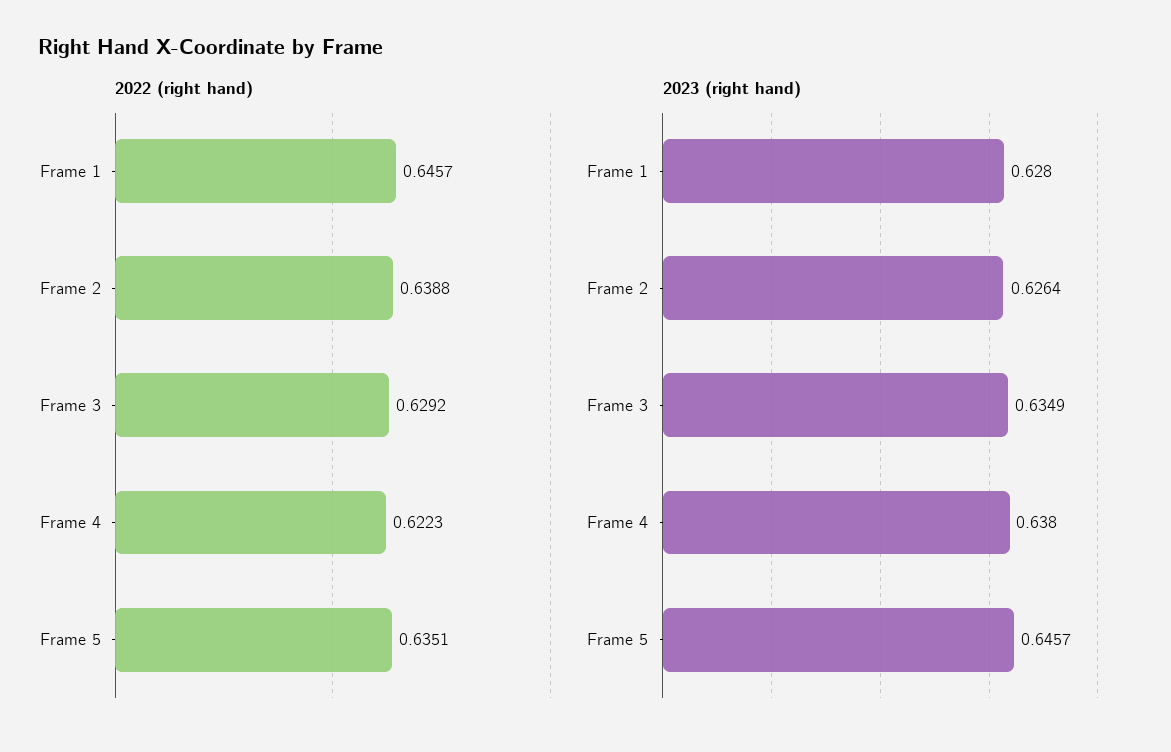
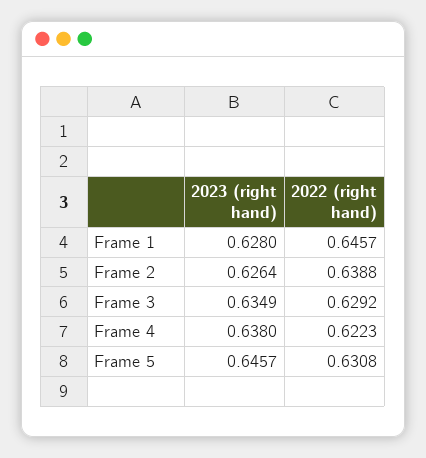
2022 (right hand), Frame 5: 0.6351 -> 0.6308

